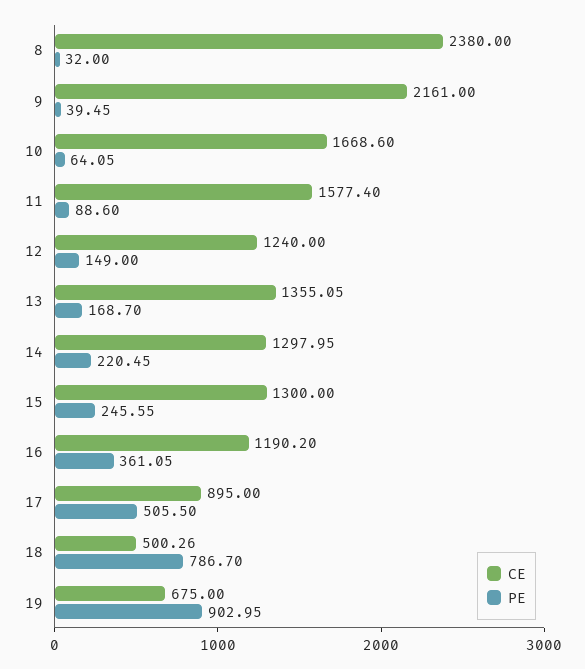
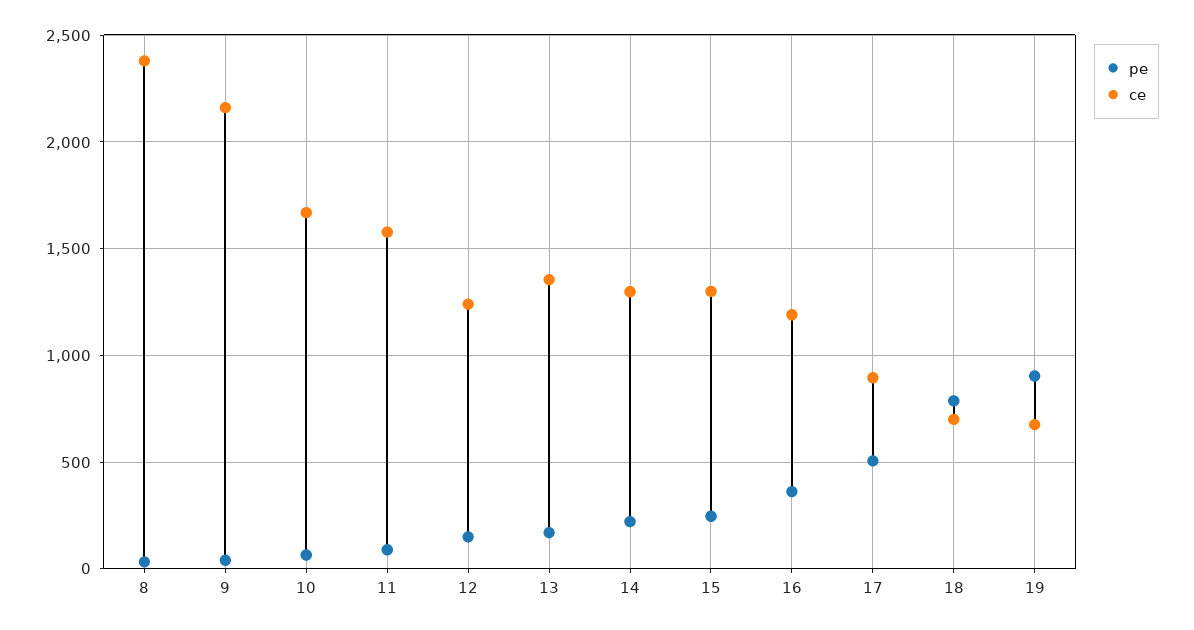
CE, 18: 500.26 -> 700

